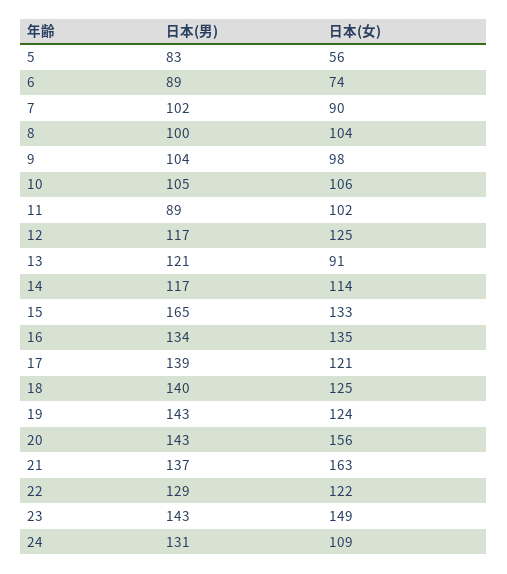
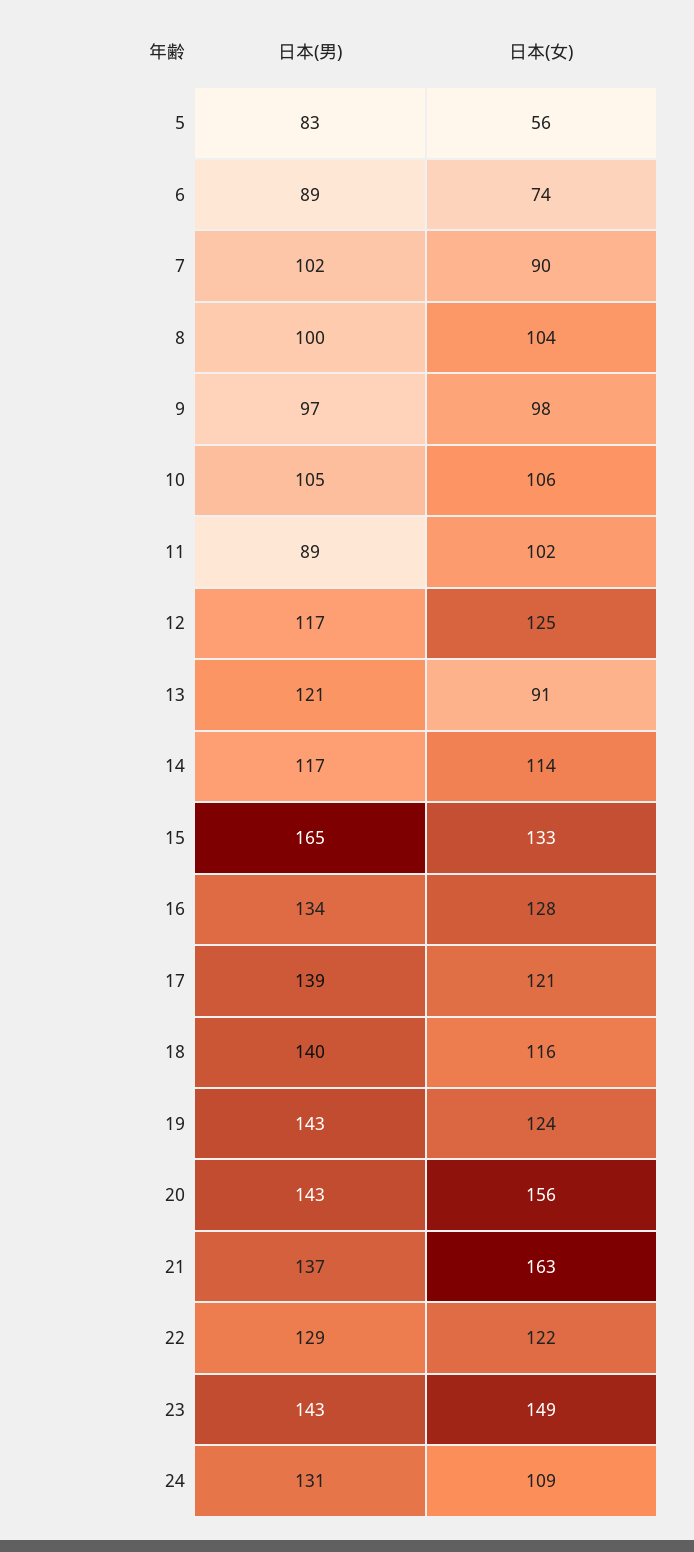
日本(男), 9: 104 -> 97
日本(女), 16: 135 -> 128
日本(女), 18: 125 -> 116

